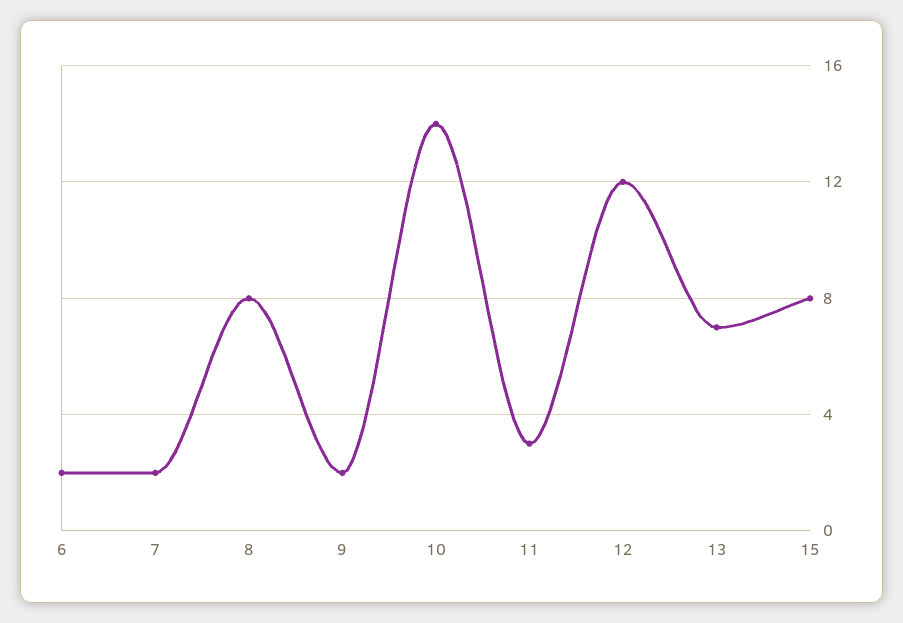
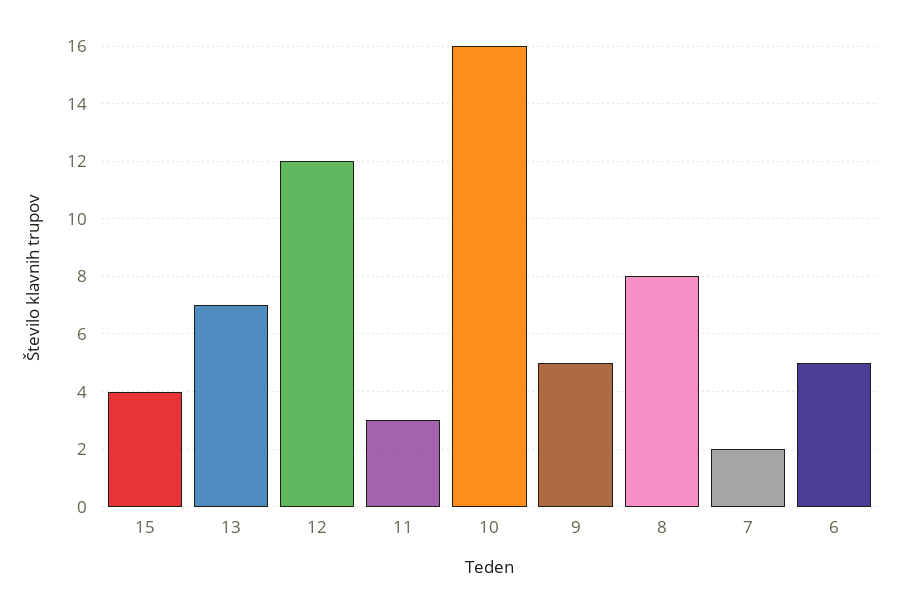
6: 2 -> 5
9: 2 -> 5
10: 14 -> 16
15: 8 -> 4

